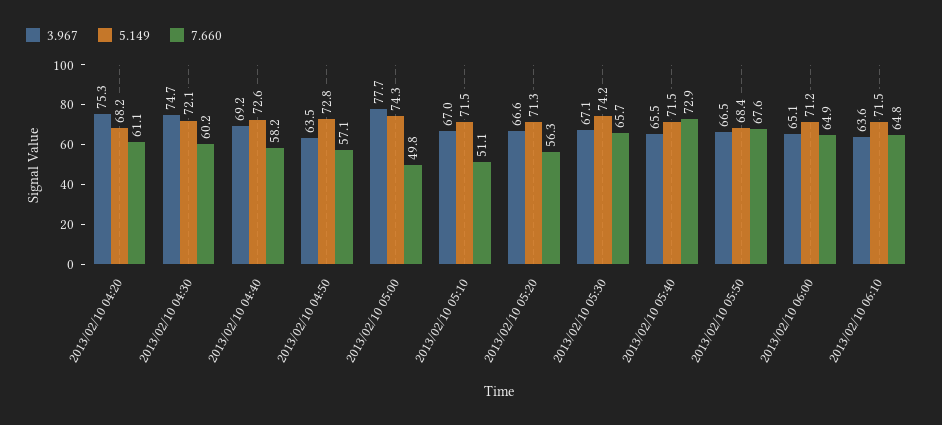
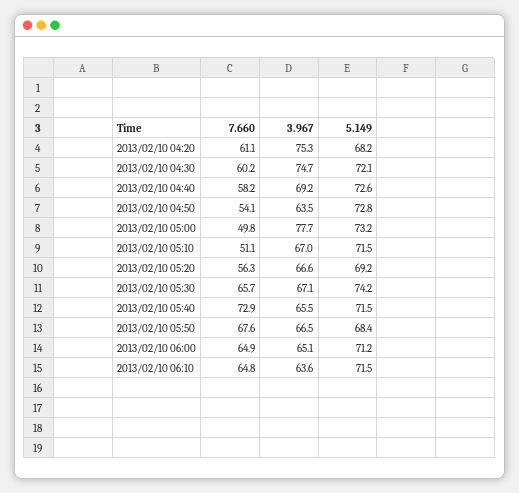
7.660, 2013/02/10 04:50: 57.1 -> 54.1
5.149, 2013/02/10 05:00: 74.3 -> 73.2
5.149, 2013/02/10 05:20: 71.3 -> 69.2

